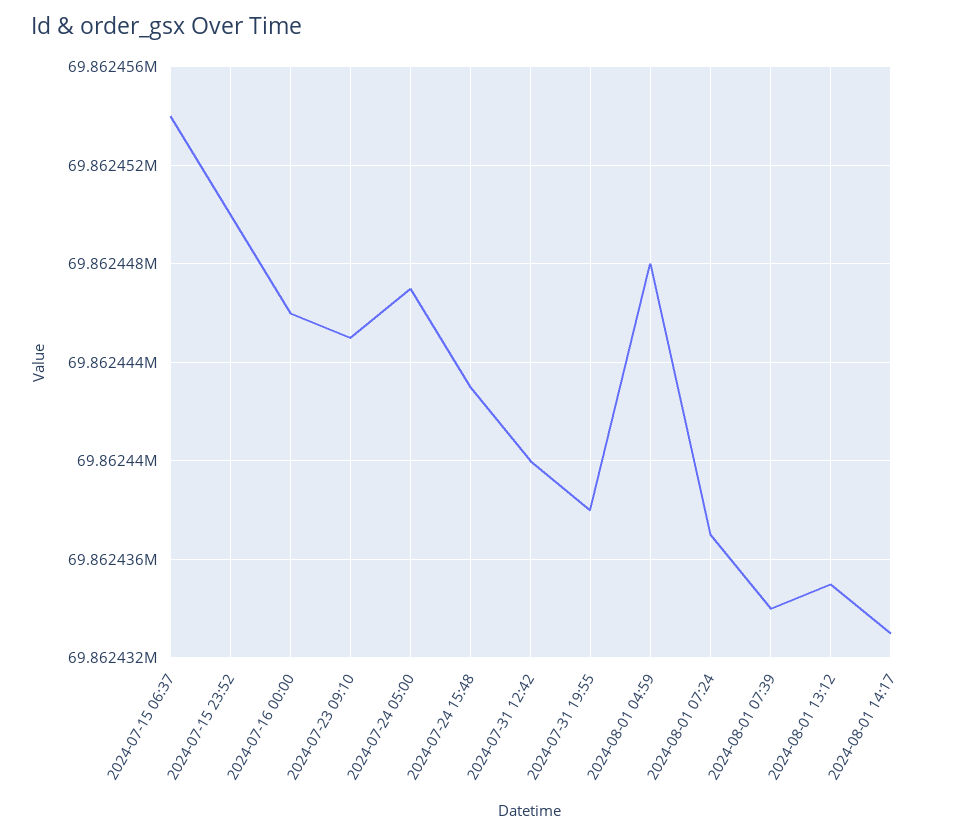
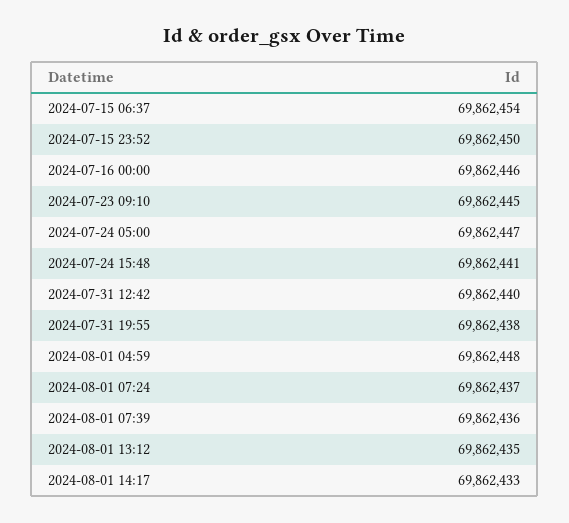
2024-07-24 15:48: 69862443 -> 69862441
2024-08-01 07:39: 69862434 -> 69862436

